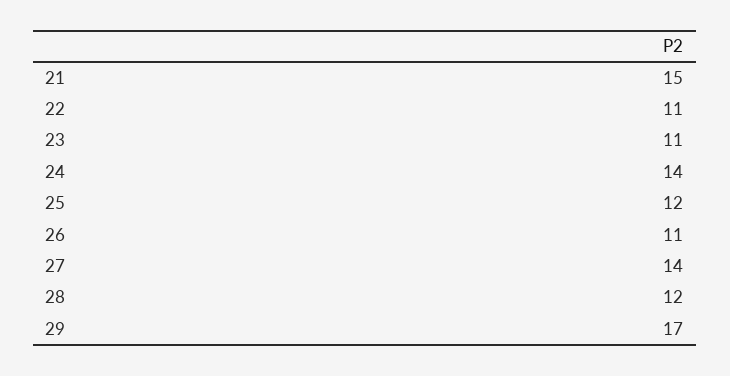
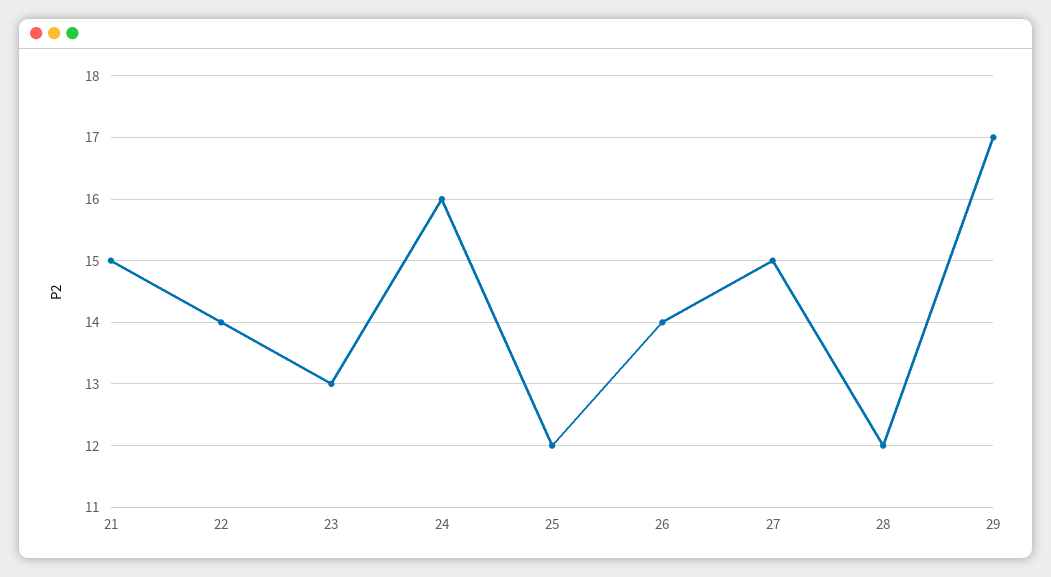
22: 11 -> 14
23: 11 -> 13
24: 14 -> 16
26: 11 -> 14
27: 14 -> 15

